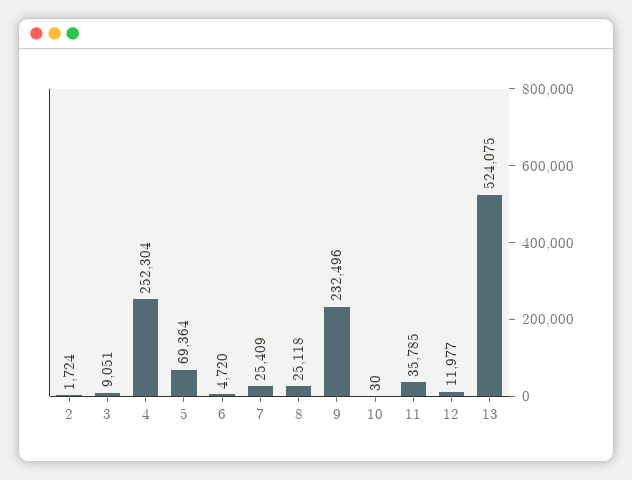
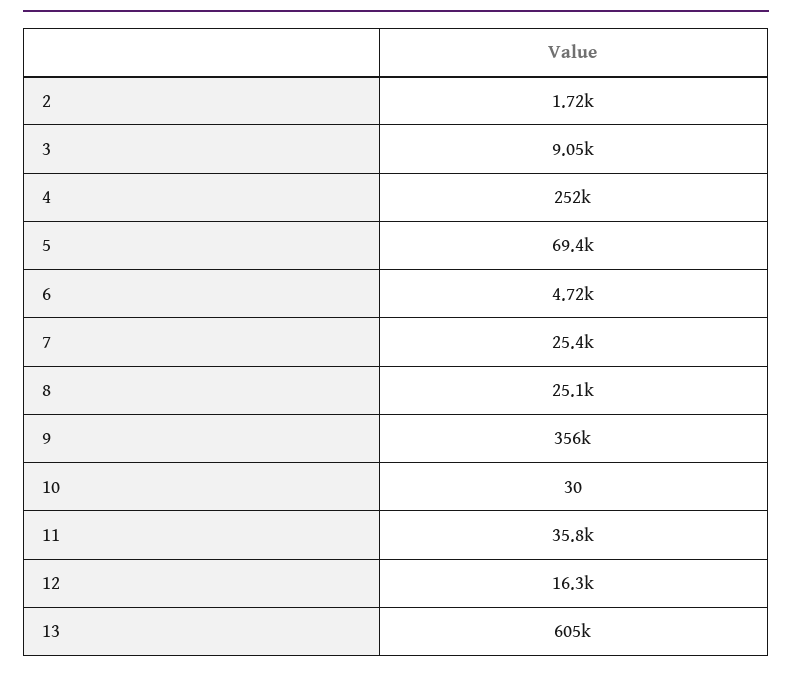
9: 232496 -> 356000
12: 11977 -> 16300
13: 524075 -> 605000

